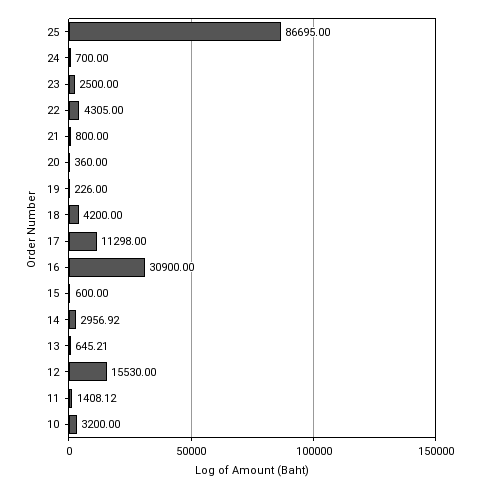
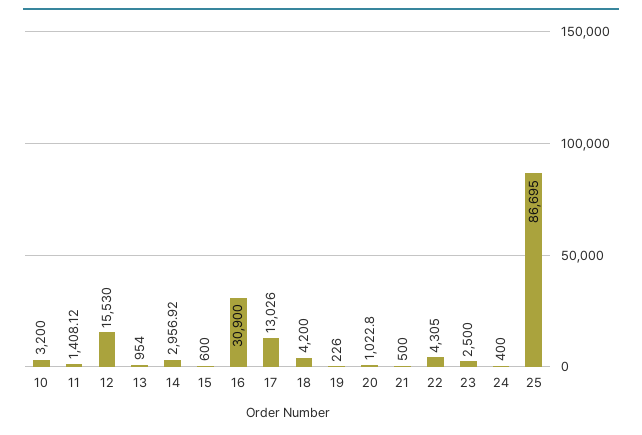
24: 700 -> 400
21: 800 -> 500
20: 360 -> 1022.8
17: 11298 -> 13026
13: 645.21 -> 954

